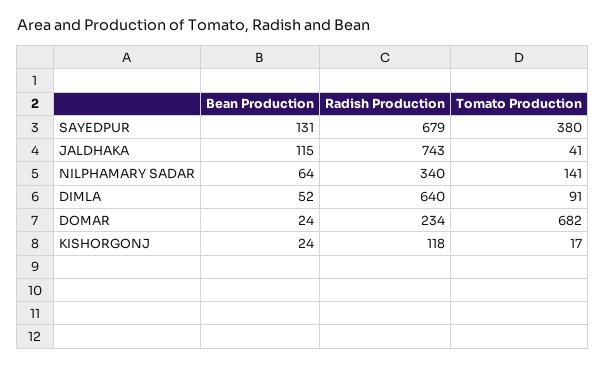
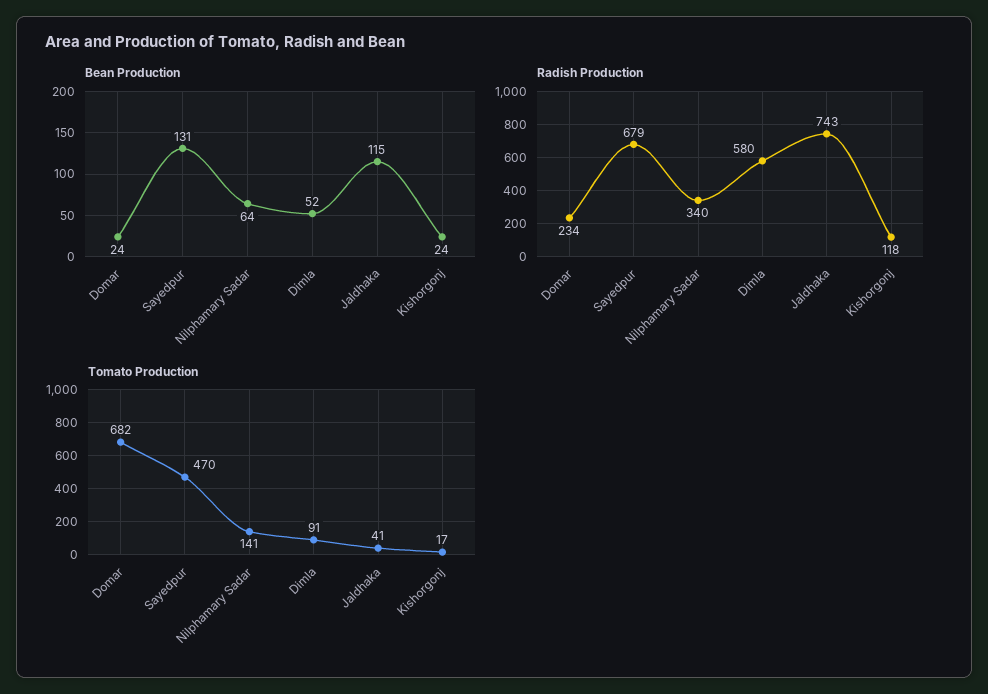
Tomato Production, SAYEDPUR: 380 -> 470
Radish Production, DIMLA: 640 -> 580

